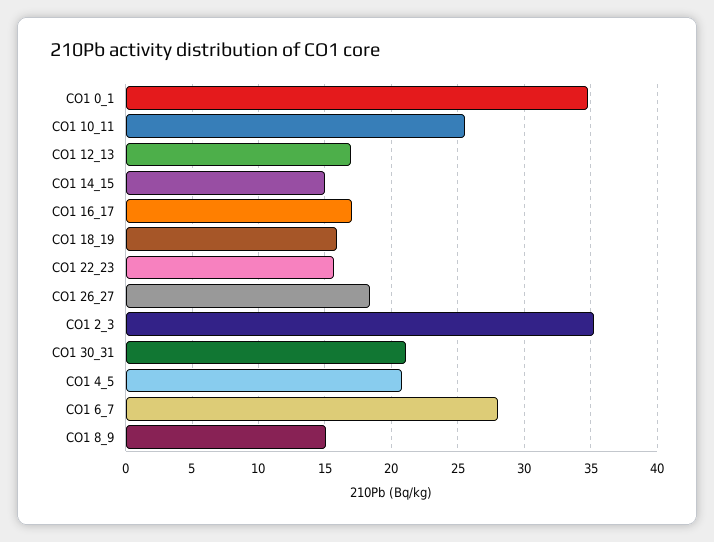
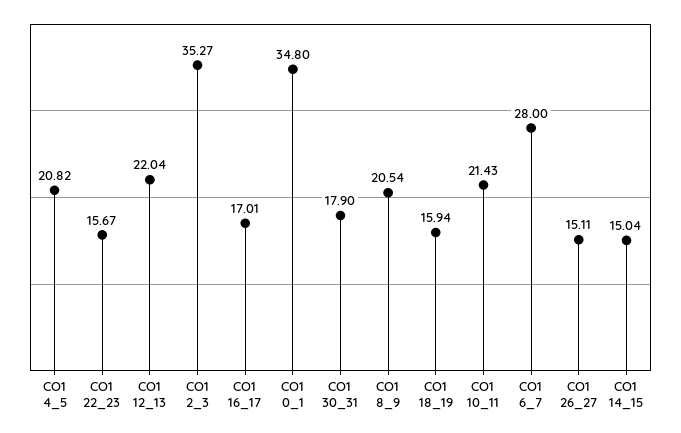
CO1 10_11: 25.5 -> 21.43
CO1 12_13: 17 -> 22.04
CO1 26_27: 18.5 -> 15.11
CO1 30_31: 21 -> 17.9
CO1 8_9: 15 -> 20.54

